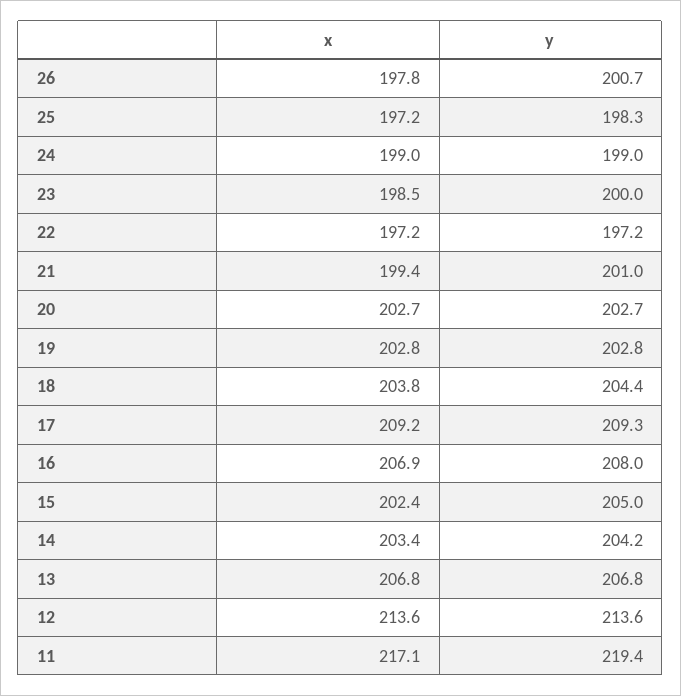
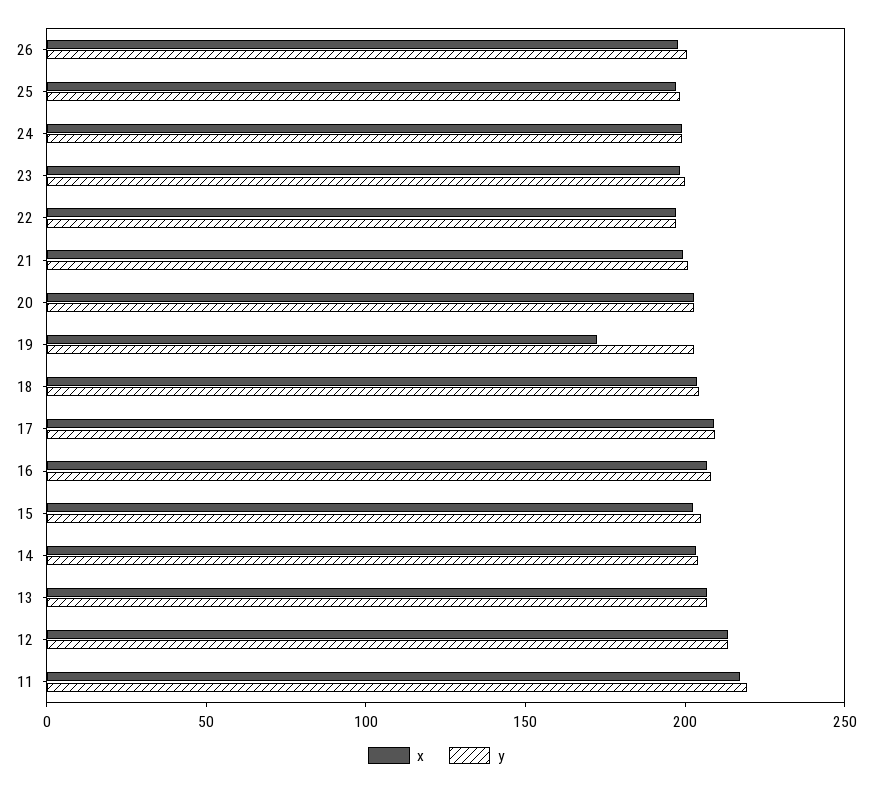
x, 19: 202.8 -> 170

